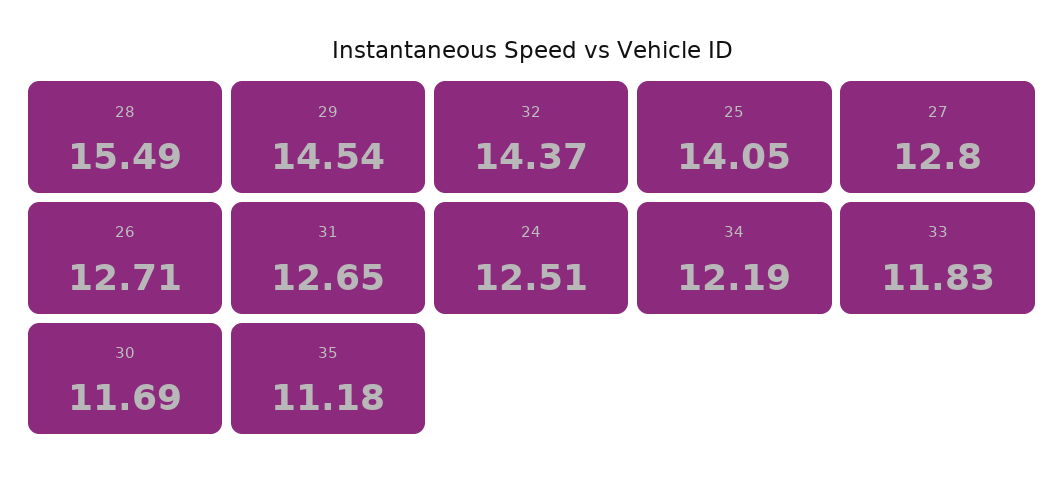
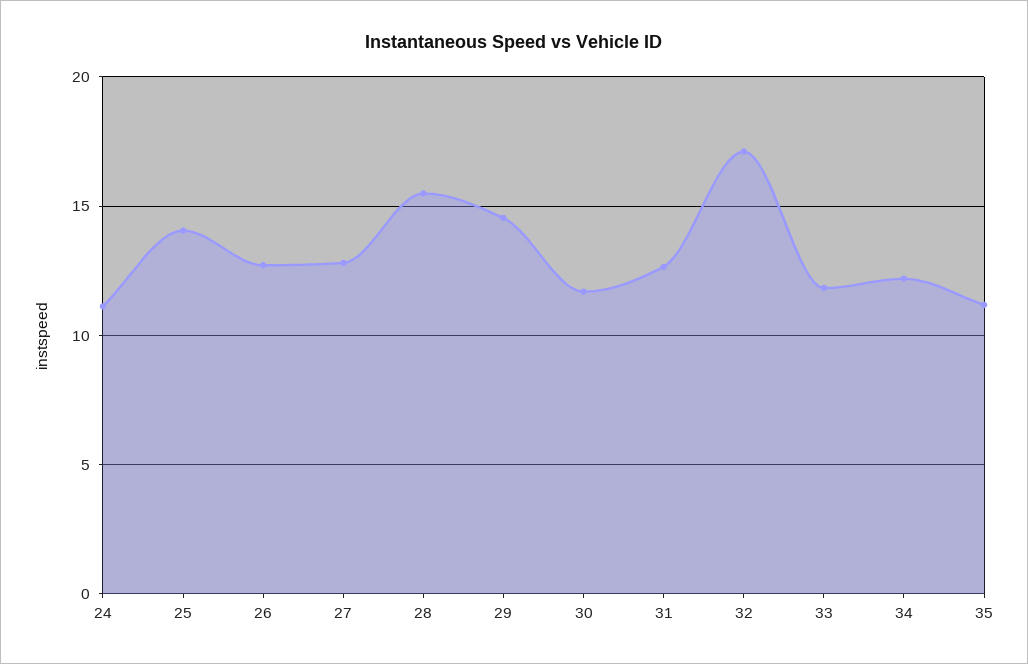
32: 14.37 -> 17
24: 12.51 -> 11

